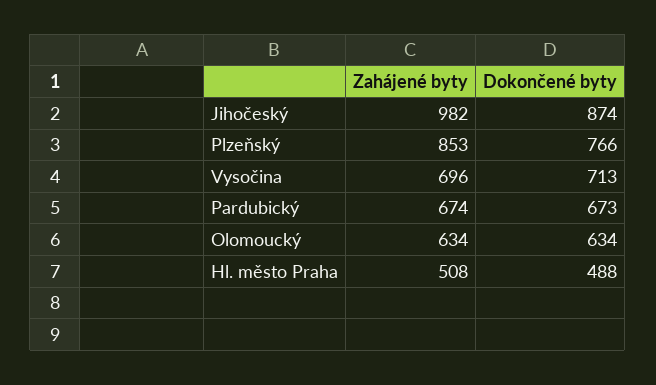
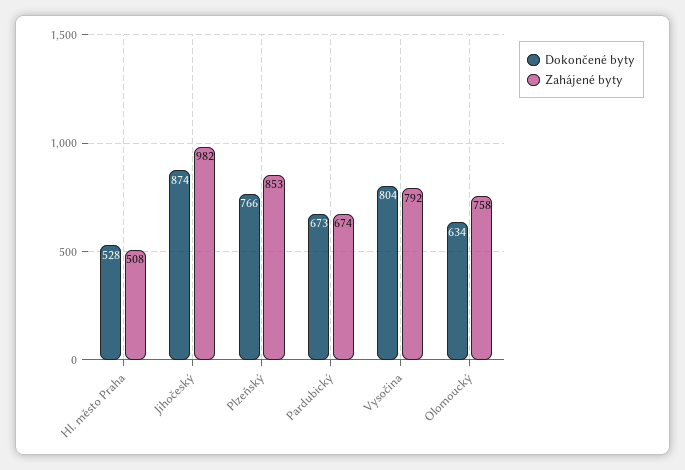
Zahájené byty, Vysočina: 696 -> 792
Dokončené byty, Vysočina: 713 -> 804
Zahájené byty, Olomoucký: 634 -> 758
Dokončené byty, Hl. město Praha: 488 -> 528

